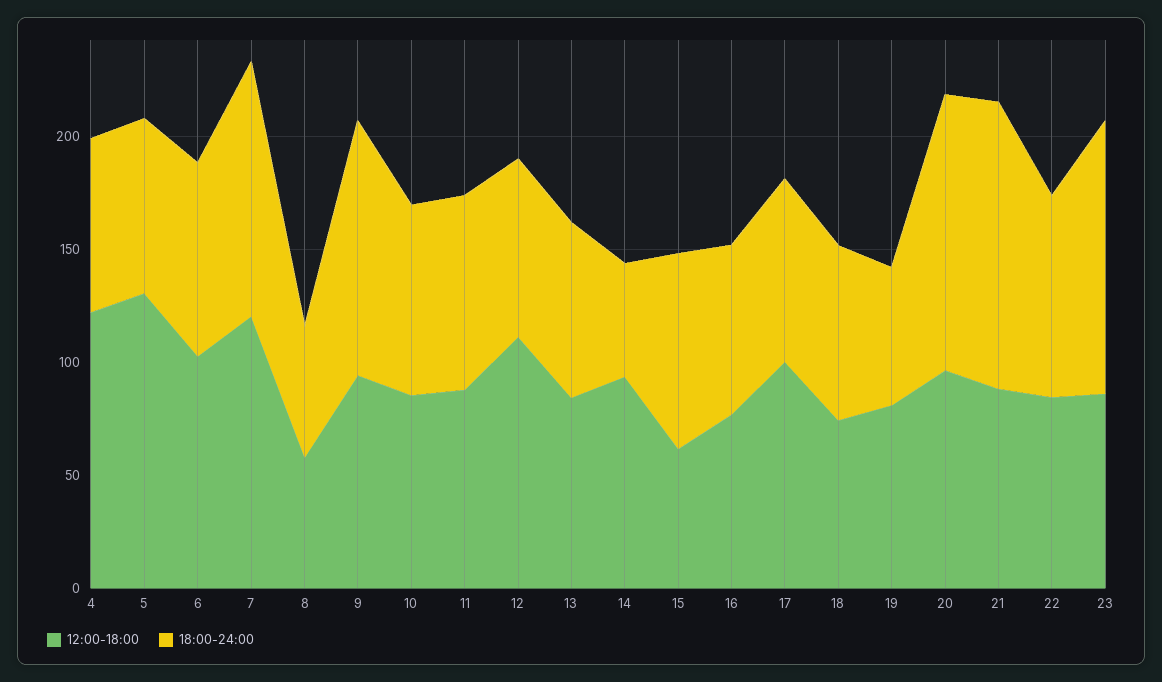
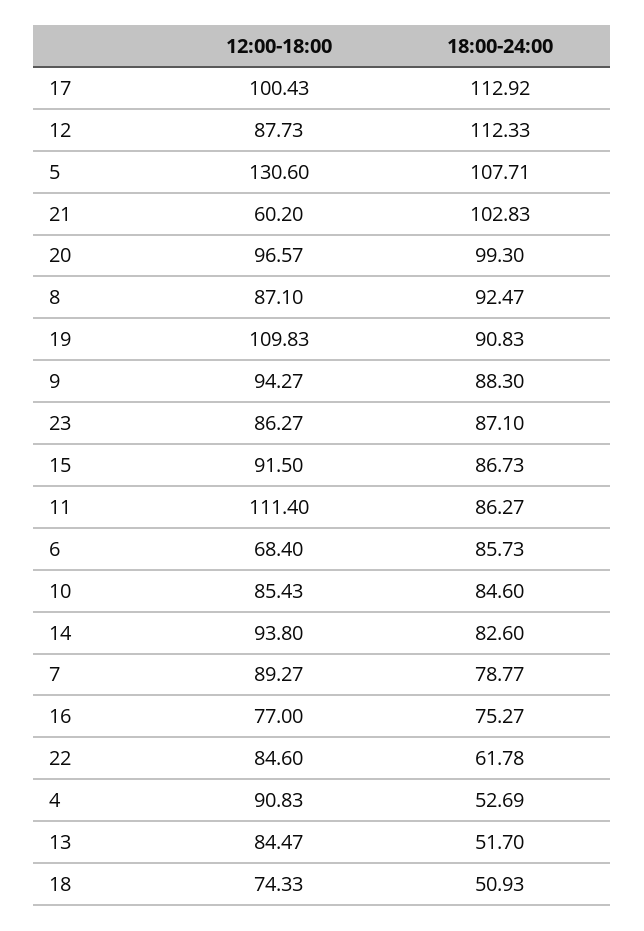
12:00-18:00, 4: 120 -> 90.83
18:00-24:00, 4: 80 -> 52.69
18:00-24:00, 5: 80 -> 107.71
12:00-18:00, 6: 100 -> 68.4
12:00-18:00, 7: 120 -> 89.27
18:00-24:00, 7: 110 -> 78.77
12:00-18:00, 8: 60 -> 87.1
18:00-24:00, 8: 60 -> 92.47
18:00-24:00, 9: 110 -> 88.3
12:00-18:00, 11: 90 -> 111.4
12:00-18:00, 12: 110 -> 87.73
18:00-24:00, 12: 80 -> 112.33
18:00-24:00, 13: 80 -> 51.7
18:00-24:00, 14: 50 -> 82.6
12:00-18:00, 15: 60 -> 91.5
18:00-24:00, 17: 80 -> 112.92
18:00-24:00, 18: 80 -> 50.93
12:00-18:00, 19: 80 -> 109.83
18:00-24:00, 19: 60 -> 90.83
18:00-24:00, 20: 120 -> 99.3
12:00-18:00, 21: 90 -> 60.2
18:00-24:00, 21: 130 -> 102.83
18:00-24:00, 22: 90 -> 61.78
18:00-24:00, 23: 120 -> 87.1

